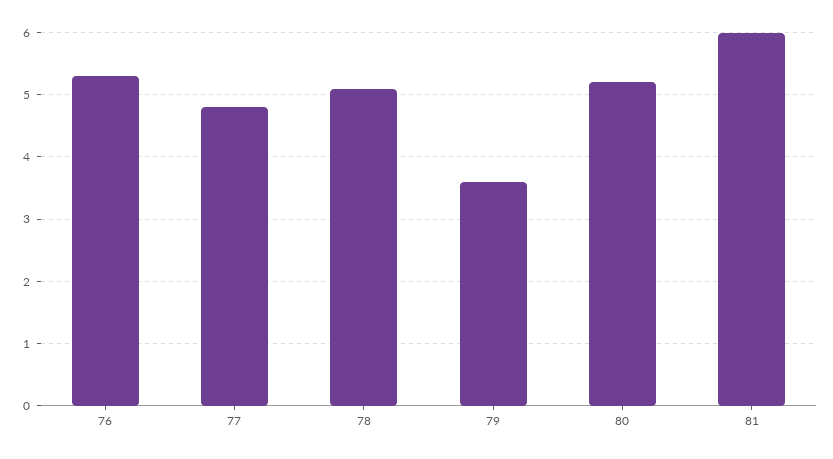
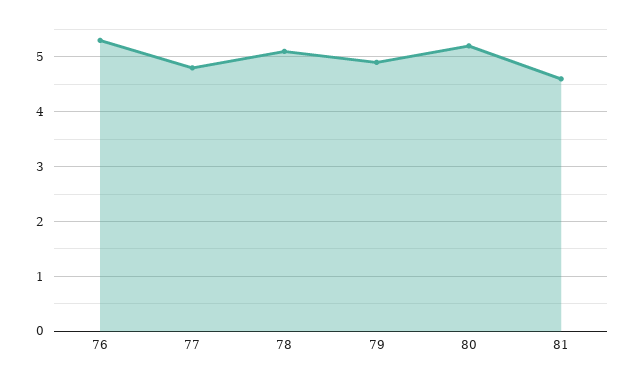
79: 3.6 -> 5
81: 6 -> 4.5

